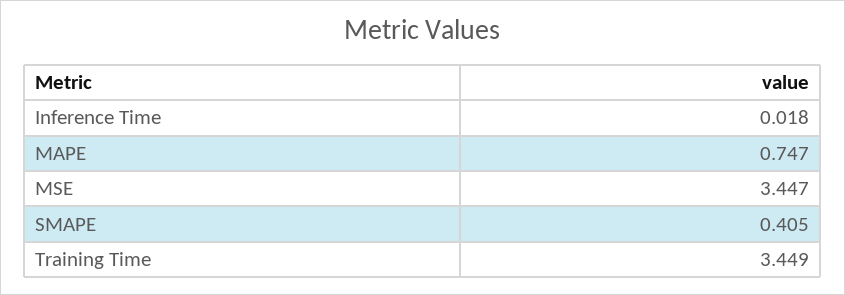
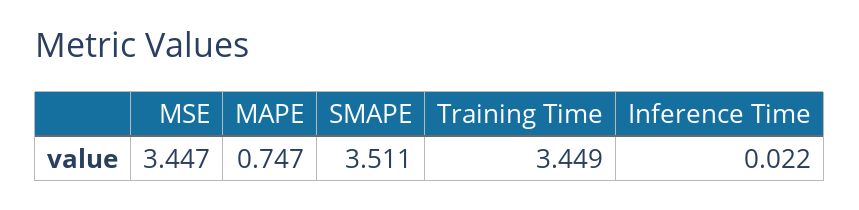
Inference Time: 0.018 -> 0.022
SMAPE: 0.405 -> 3.511

